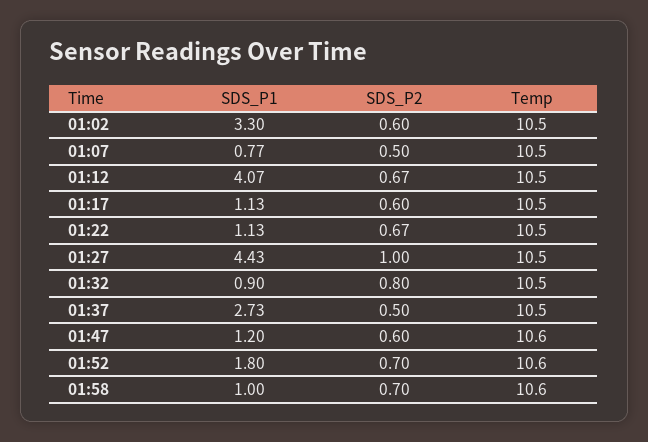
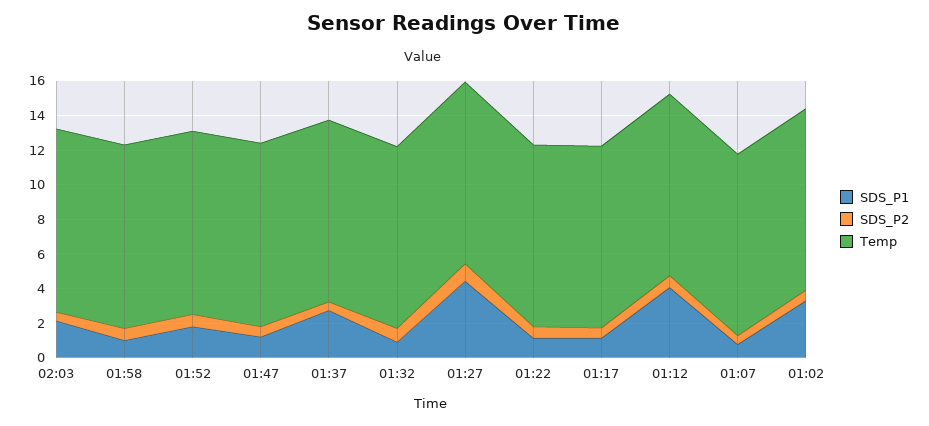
SDS_P1, 02:03: none -> 2
SDS_P2, 02:03: none -> 0.5
Temp, 02:03: none -> 10.5

